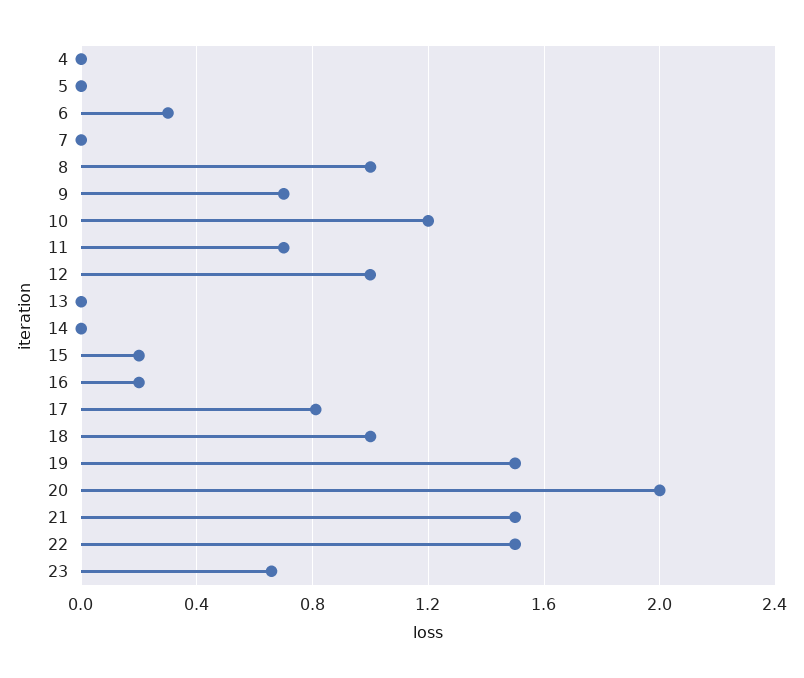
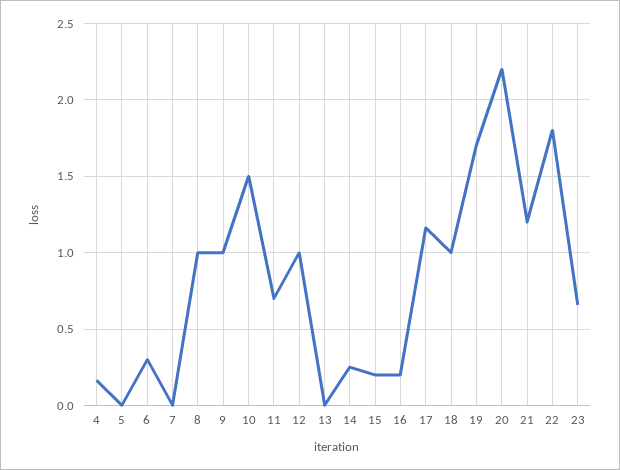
4: 0 -> 0.15
9: 0.7 -> 1
10: 1.2 -> 1.5
14: 0 -> 0.25
17: 0.8 -> 1.15
19: 1.5 -> 1.7
20: 2 -> 2.2
21: 1.5 -> 1.2
22: 1.5 -> 1.8

